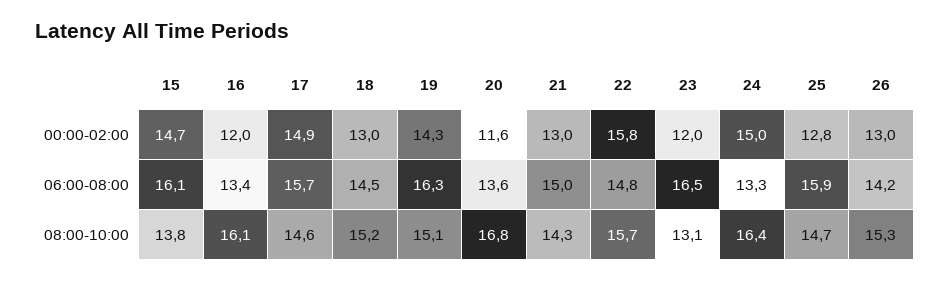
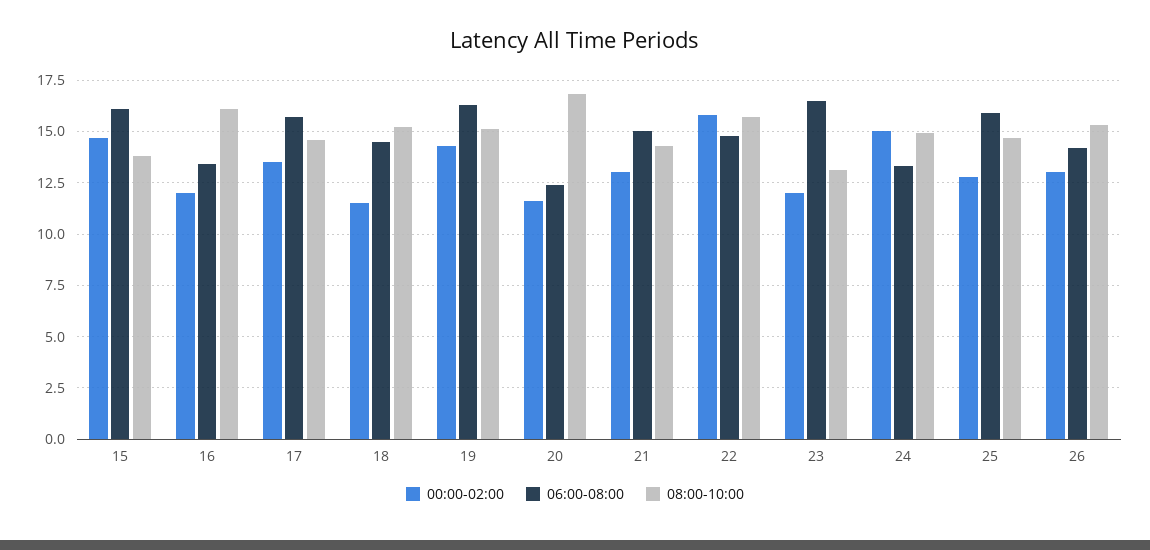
00:00-02:00, 17: 14.9 -> 13.5
00:00-02:00, 18: 13 -> 11.5
06:00-08:00, 20: 13.6 -> 12.5
08:00-10:00, 24: 16.4 -> 15

